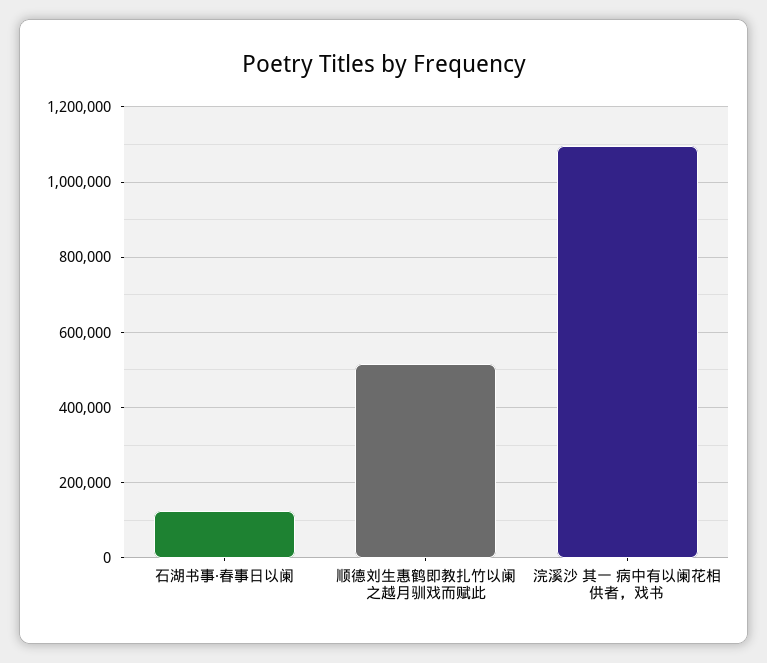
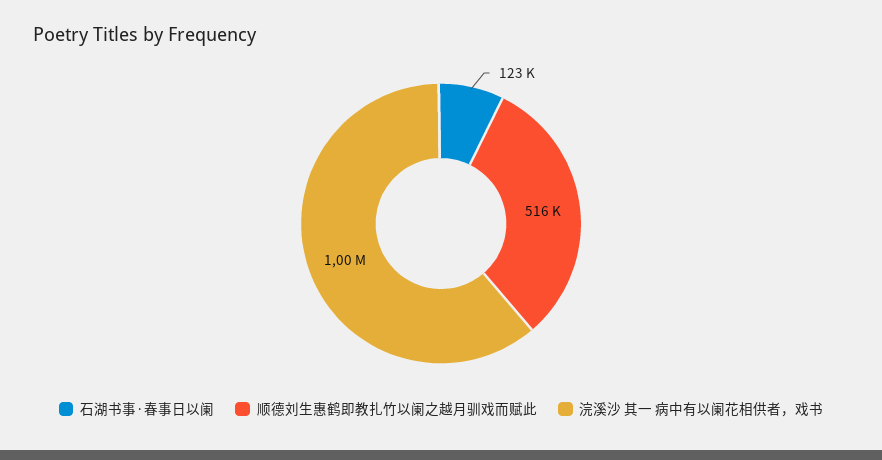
浣溪沙 其一 病中有以阑花相供者，戏书: 1100000 -> 1000000

